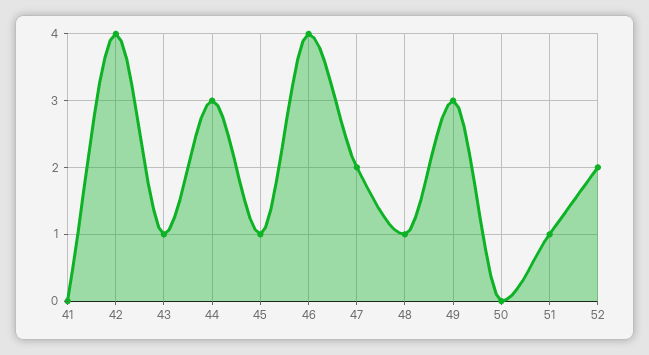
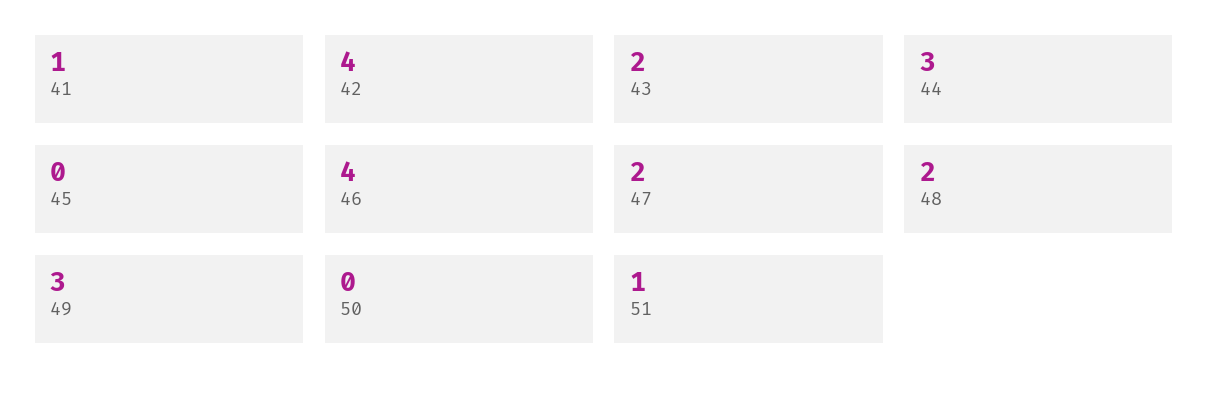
41: 0 -> 1
43: 1 -> 2
45: 1 -> 0
48: 1 -> 2
52: 2 -> none

